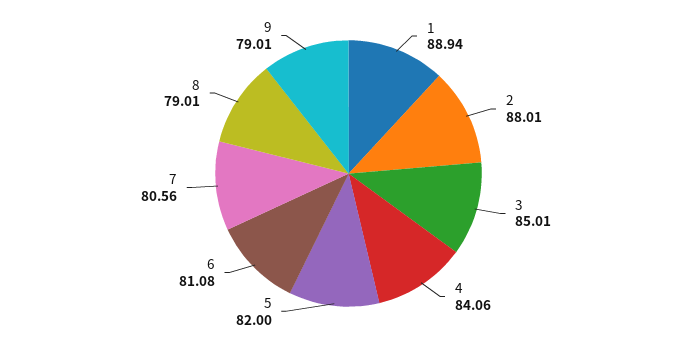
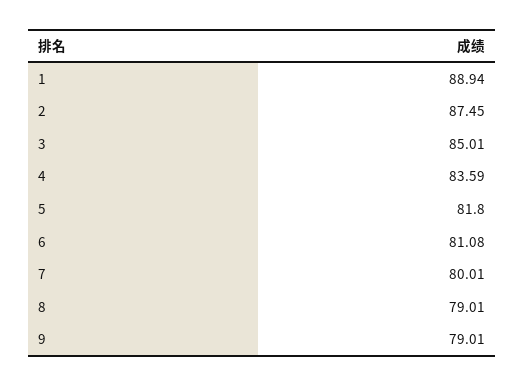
2: 88.01 -> 87.45
4: 84.06 -> 83.59
5: 82 -> 81.8
7: 80.56 -> 80.01

